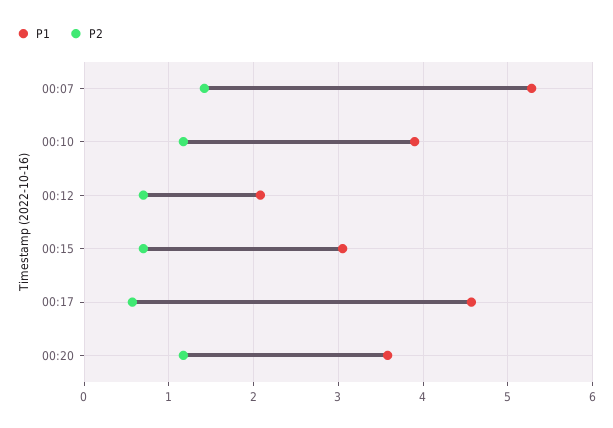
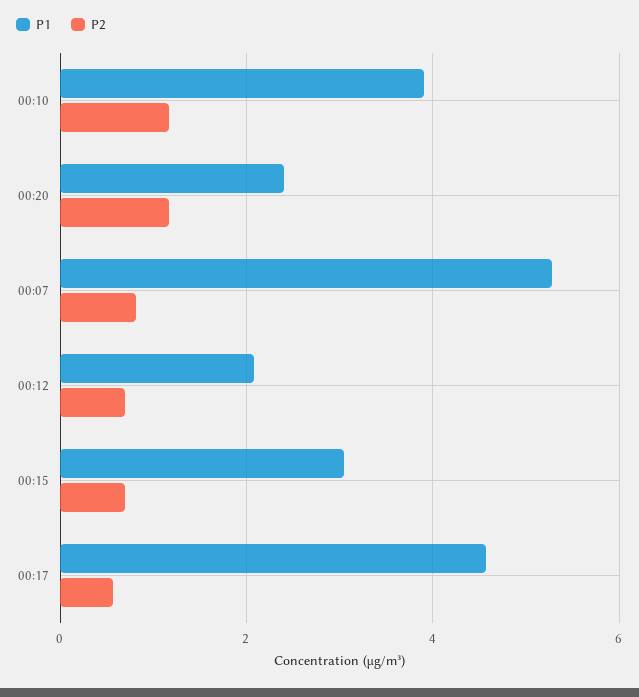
P2, 00:07: 1.4 -> 0.8
P1, 00:20: 3.6 -> 2.4

